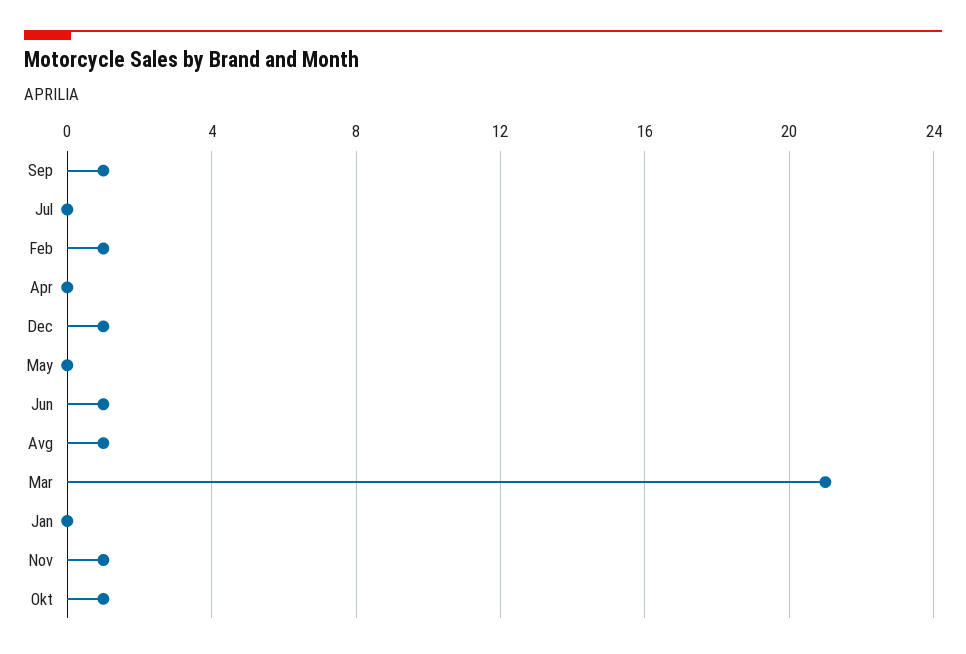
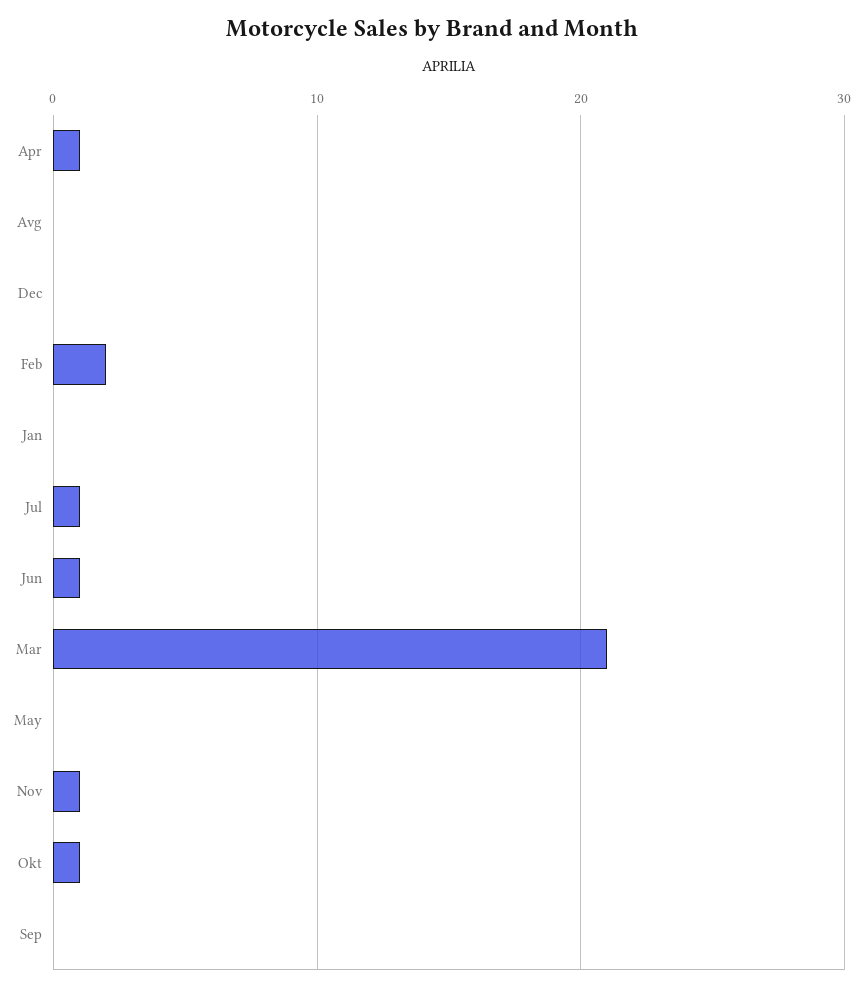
Sep: 1 -> 0
Jul: 0 -> 1
Feb: 1 -> 2
Apr: 0 -> 1
Dec: 1 -> 0
Avg: 1 -> 0

